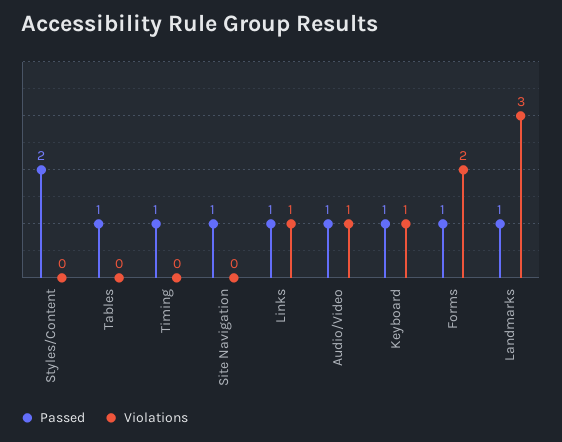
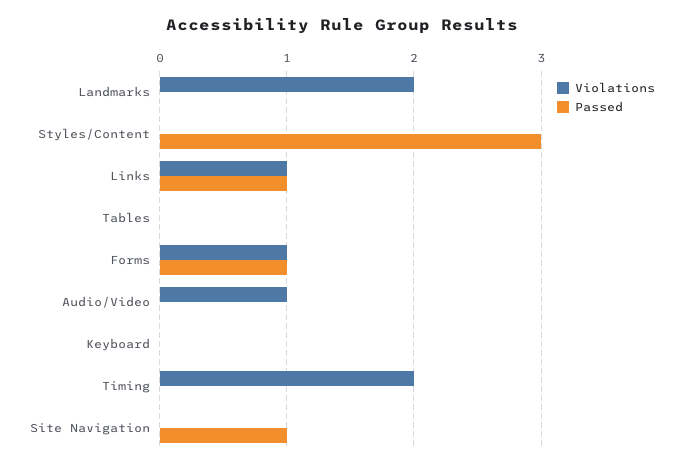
Passed, Styles/Content: 2 -> 3
Passed, Tables: 1 -> 0
Passed, Timing: 1 -> 0
Violations, Timing: 0 -> 2
Passed, Audio/Video: 1 -> 0
Passed, Keyboard: 1 -> 0
Violations, Keyboard: 1 -> 0
Violations, Forms: 2 -> 1
Passed, Landmarks: 1 -> 0
Violations, Landmarks: 3 -> 2

